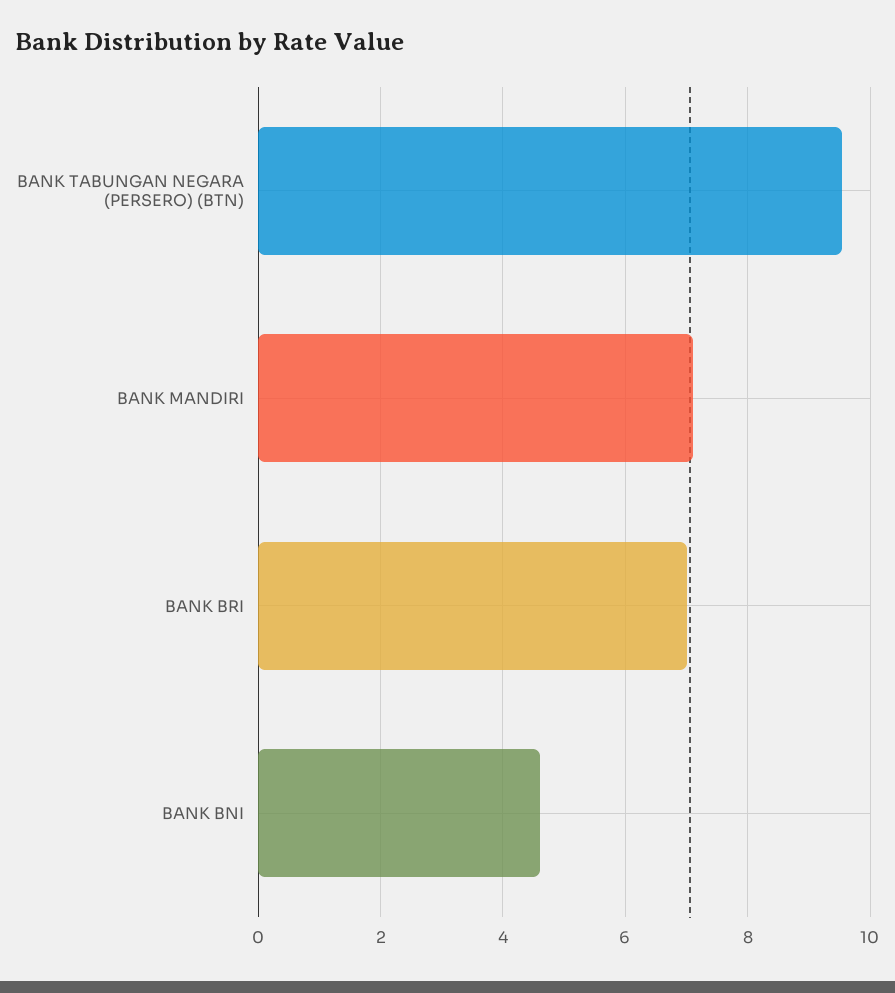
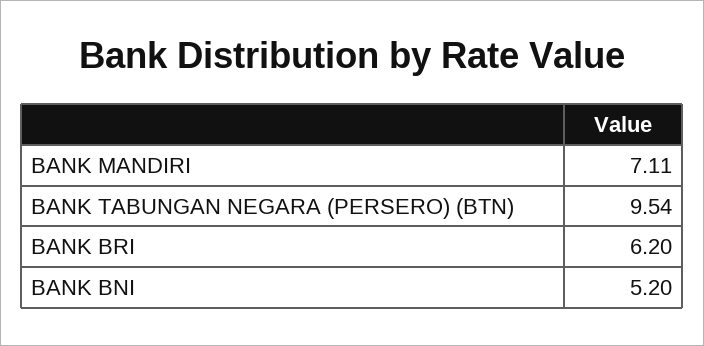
BANK BRI: 7 -> 6.2
BANK BNI: 4.6 -> 5.2

